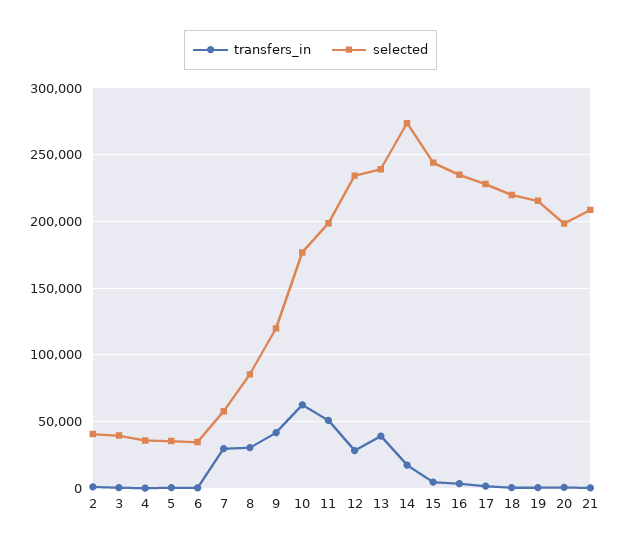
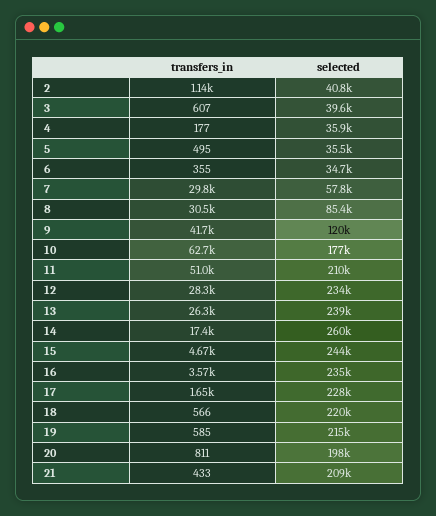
selected, 11: 200000 -> 210000
transfers_in, 13: 40000 -> 26300
selected, 14: 275000 -> 260000

